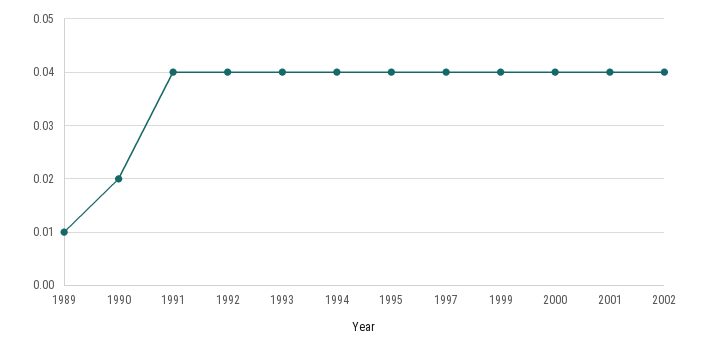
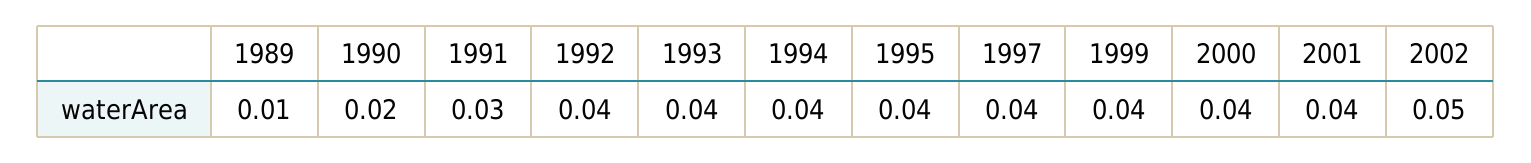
1991: 0.04 -> 0.03
2002: 0.04 -> 0.05

